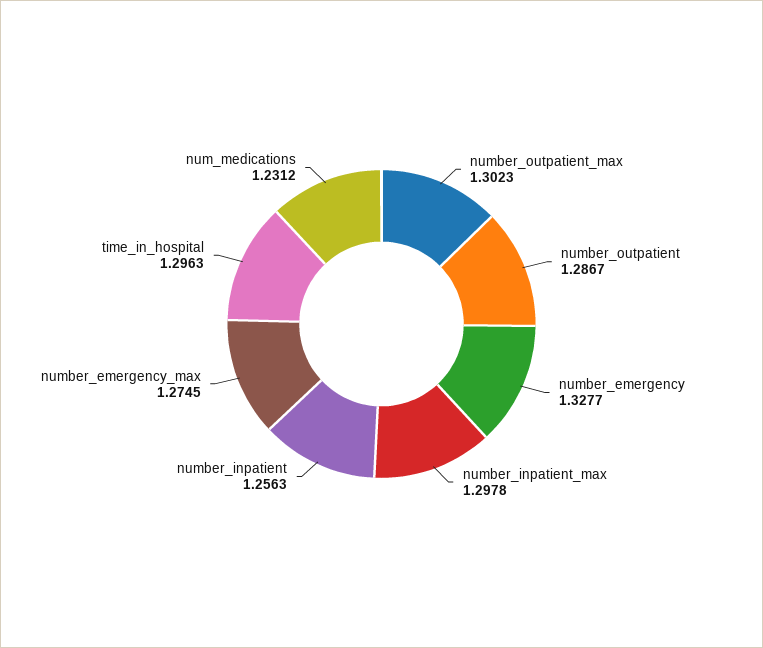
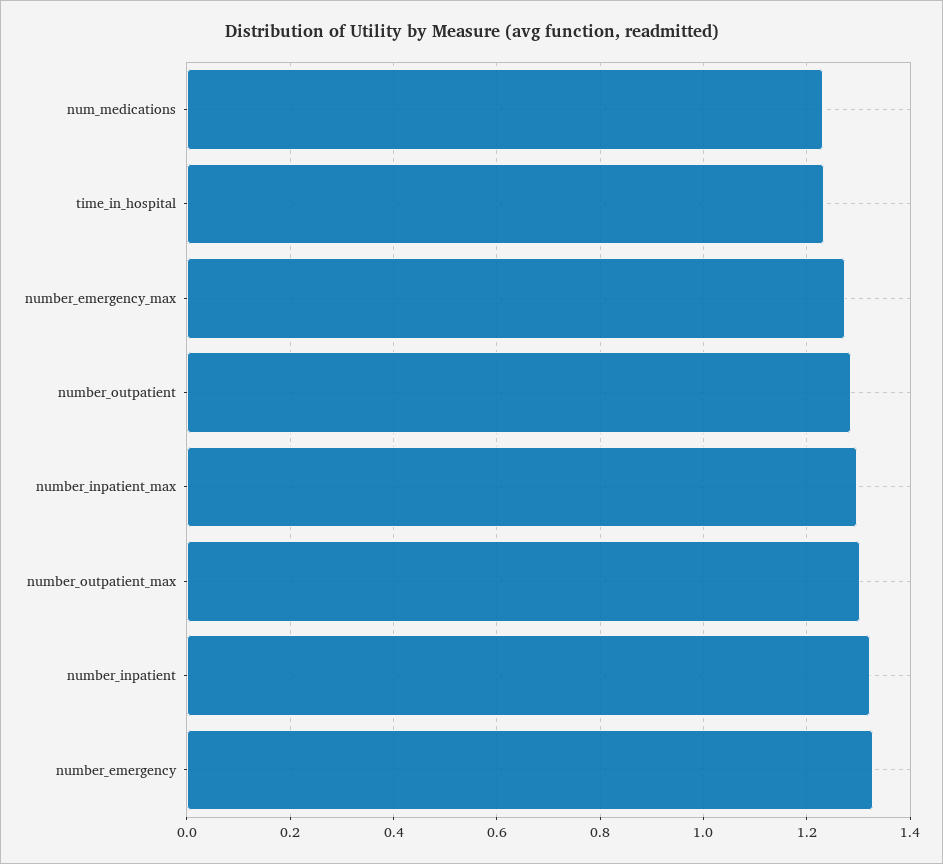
number_inpatient: 1.2563 -> 1.32
time_in_hospital: 1.2963 -> 1.24

